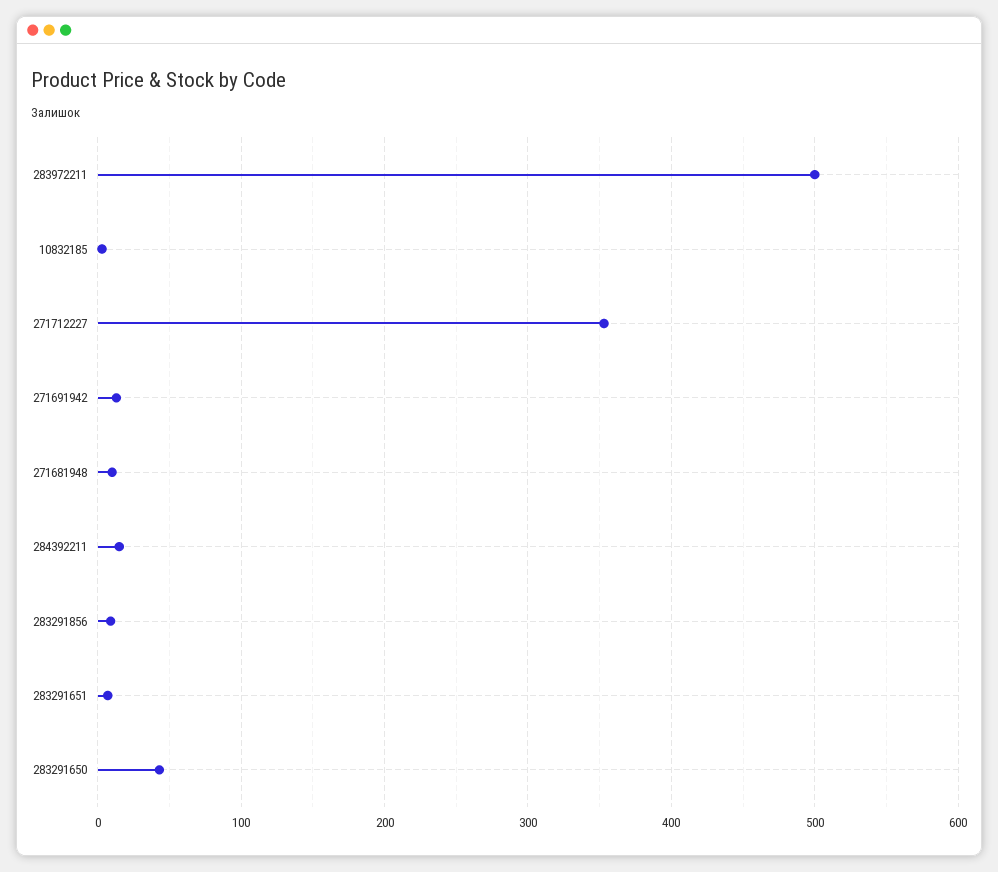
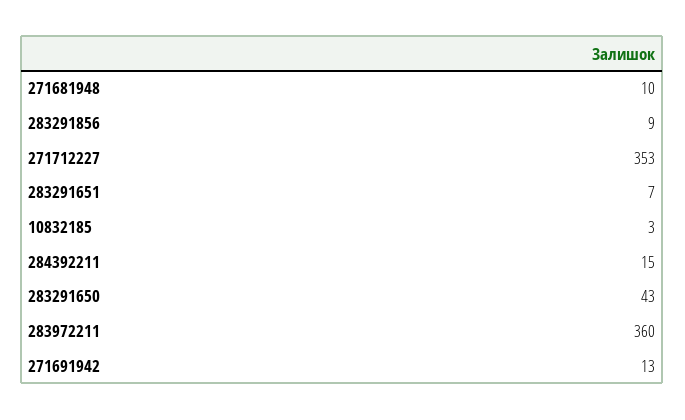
283972211: 500 -> 360

